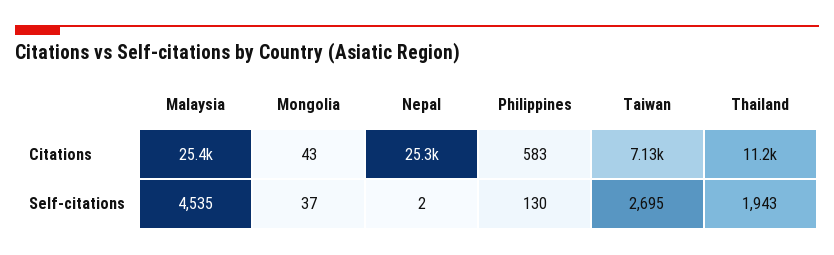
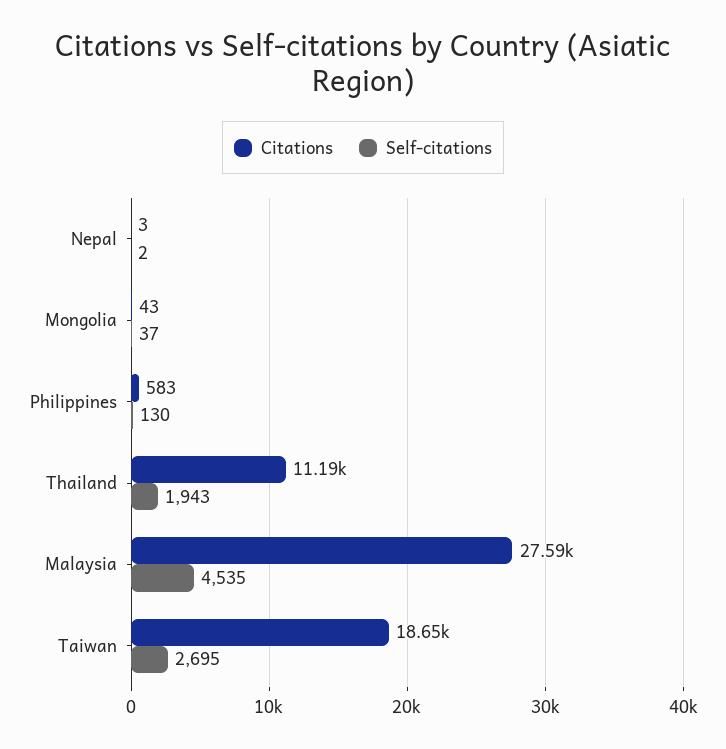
Citations, Malaysia: 25400 -> 27590
Citations, Nepal: 25300 -> 3
Citations, Taiwan: 7130 -> 18650

